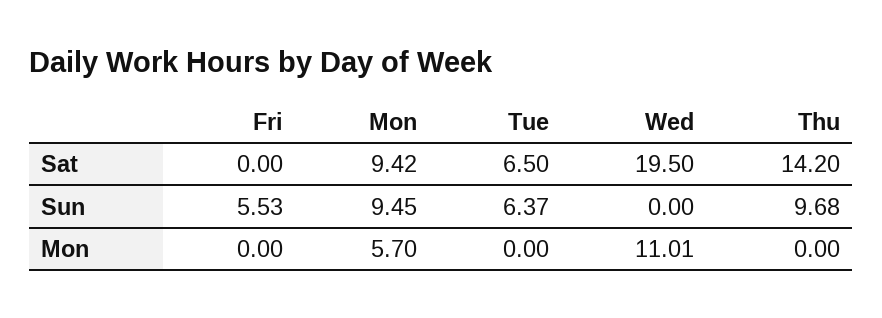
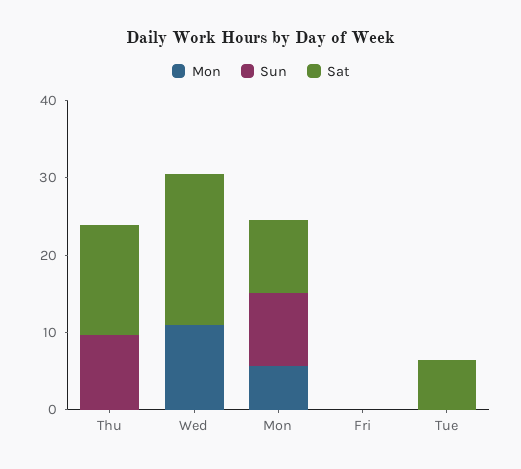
Sun, Fri: 5.53 -> 0
Sun, Tue: 6.37 -> 0

